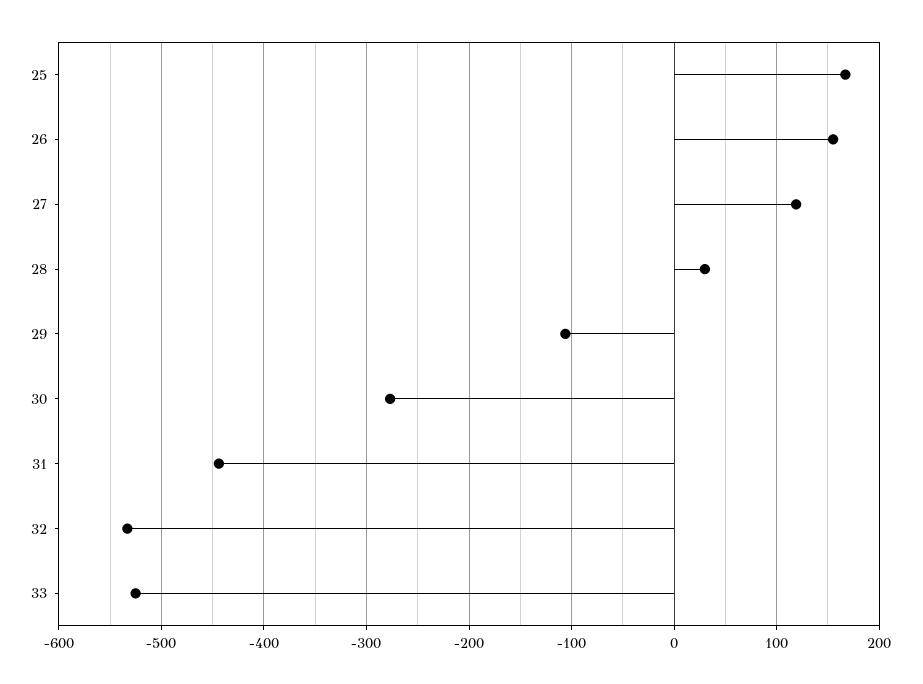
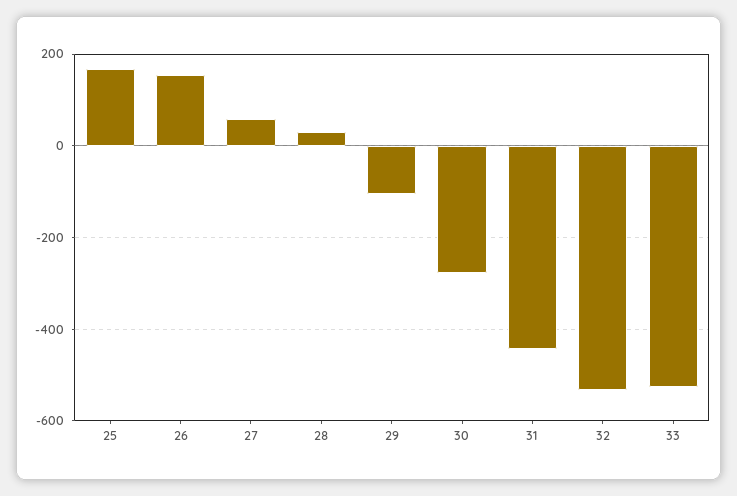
27: 120 -> 60

